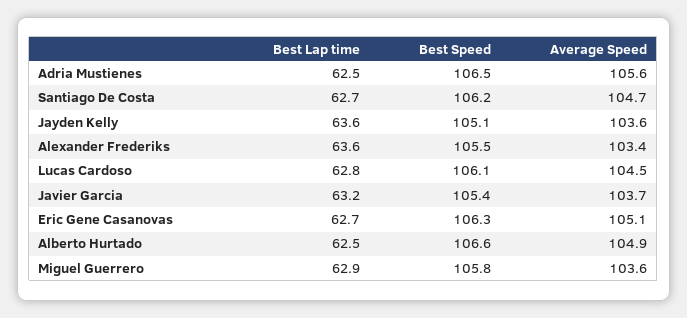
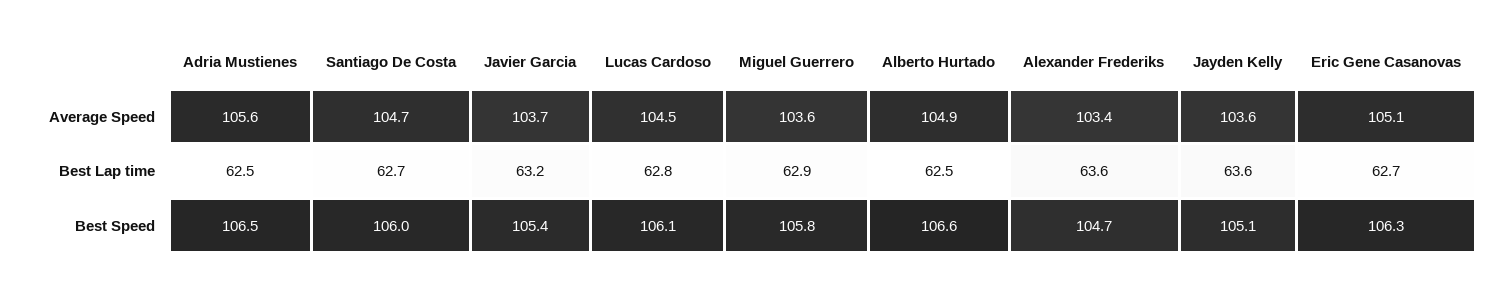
Best Speed, Santiago De Costa: 106.2 -> 106
Best Speed, Alexander Frederiks: 105.5 -> 104.7

